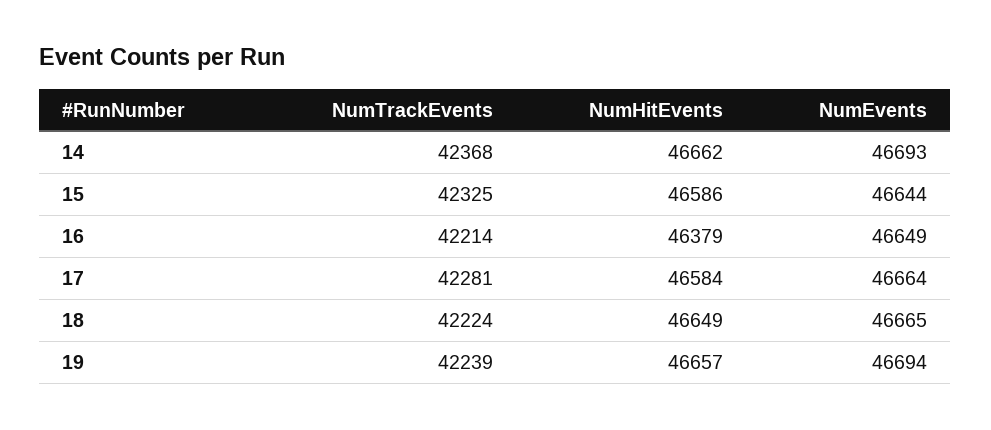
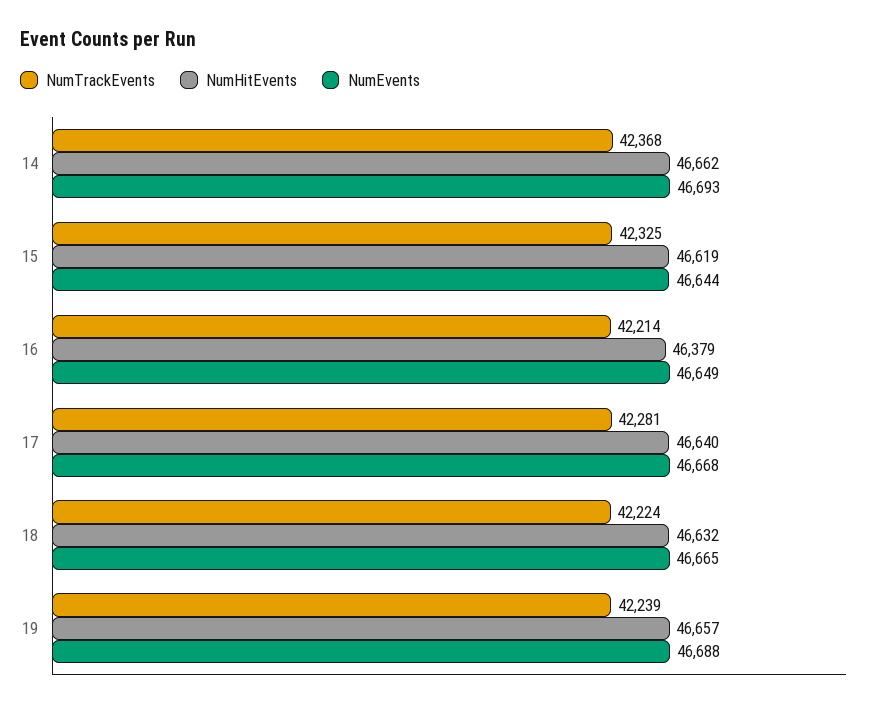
NumHitEvents, 15: 46586 -> 46619
NumHitEvents, 17: 46584 -> 46640
NumEvents, 17: 46664 -> 46668
NumHitEvents, 18: 46649 -> 46632
NumEvents, 19: 46694 -> 46688

